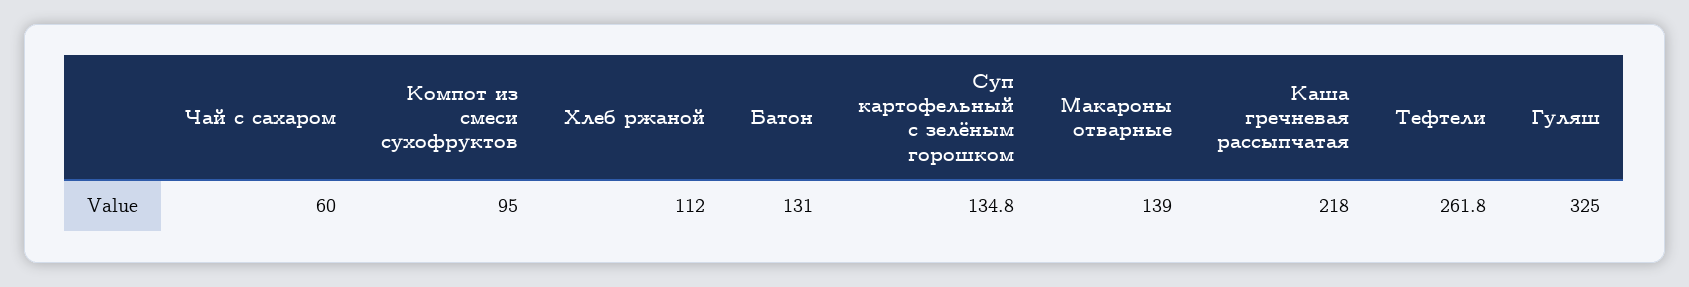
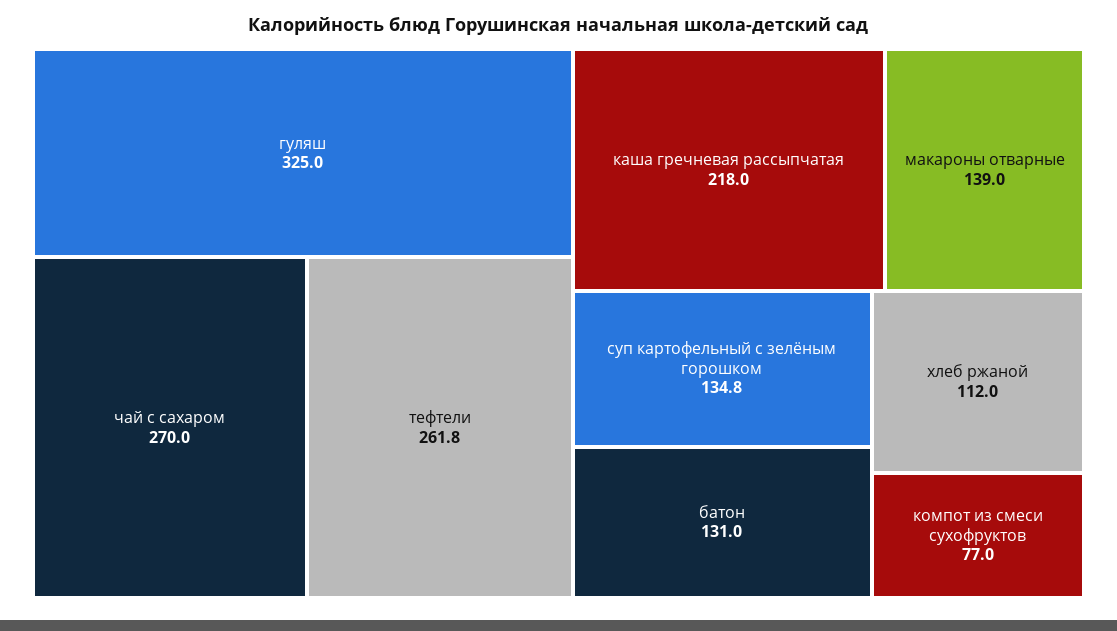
Чай с сахаром: 60 -> 270
Компот из смеси сухофруктов: 95 -> 77

